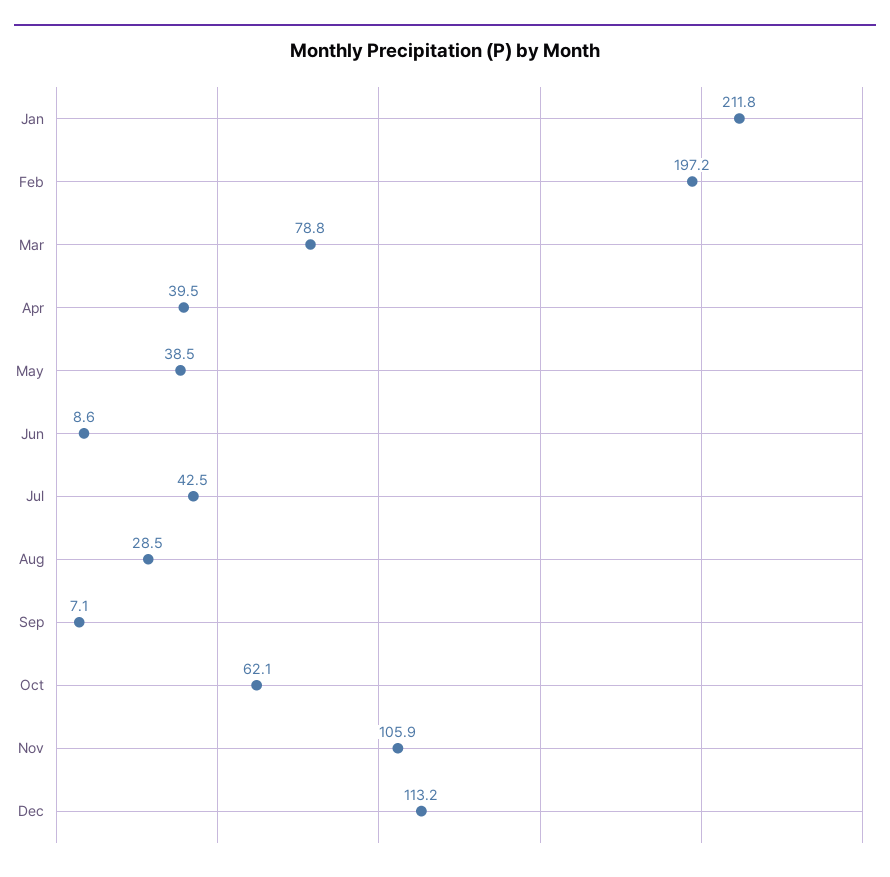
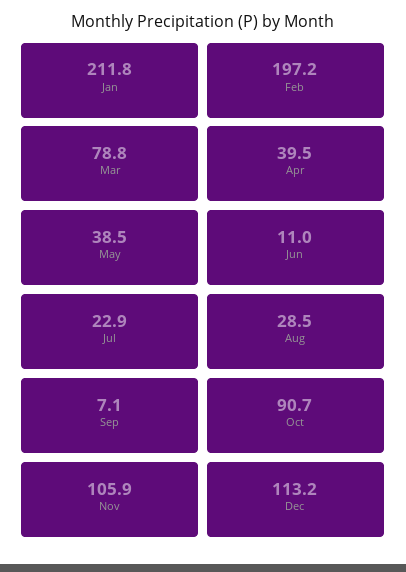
Jun: 8.6 -> 11
Jul: 42.5 -> 22.9
Oct: 62.1 -> 90.7

